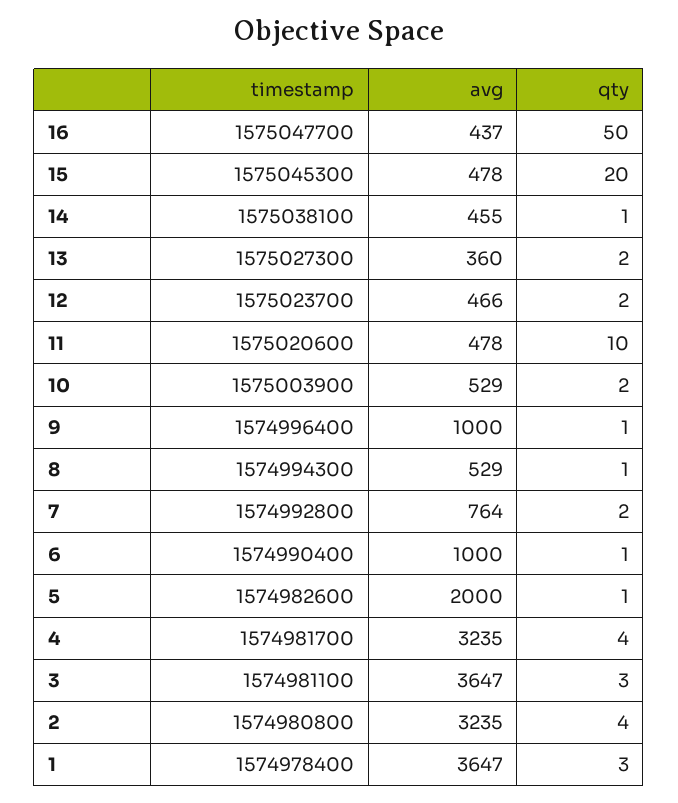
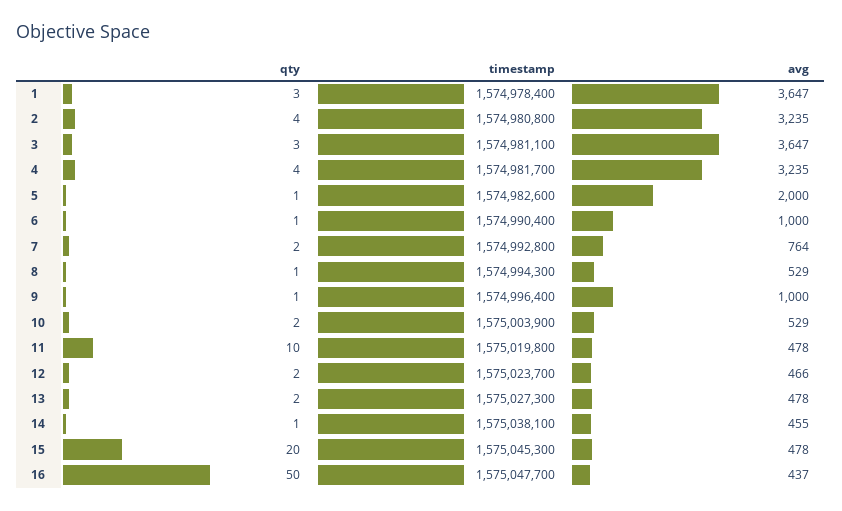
avg, 13: 360 -> 478
timestamp, 11: 1575020600 -> 1575019800

